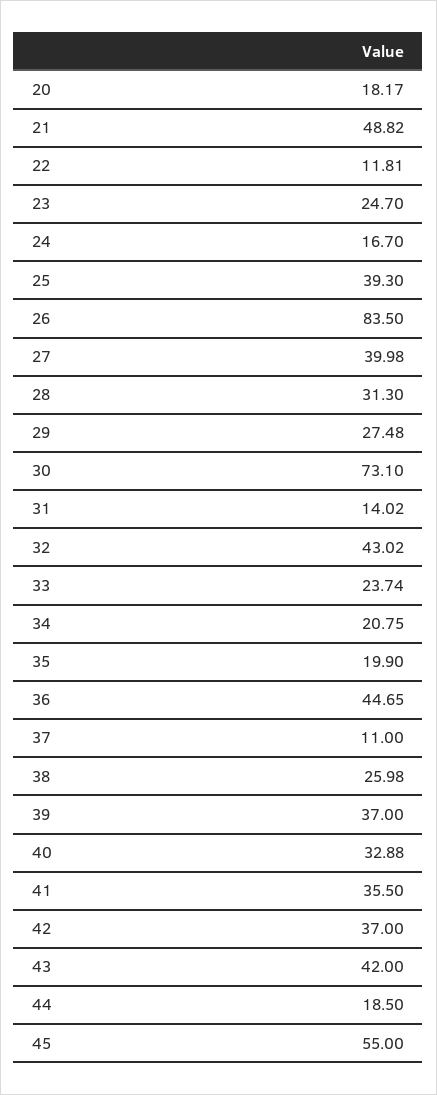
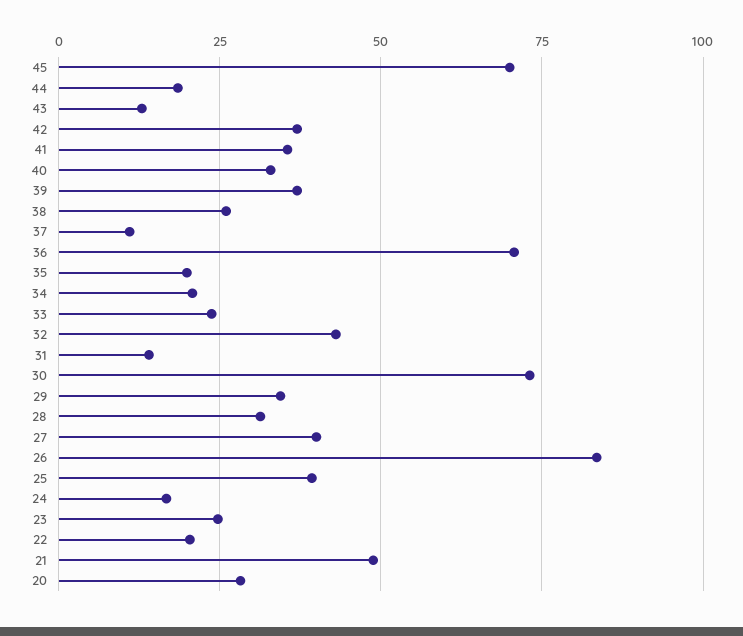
20: 18.17 -> 27.5
22: 11.81 -> 20
29: 27.48 -> 35
36: 44.65 -> 70
43: 42 -> 12.5
45: 55 -> 70

